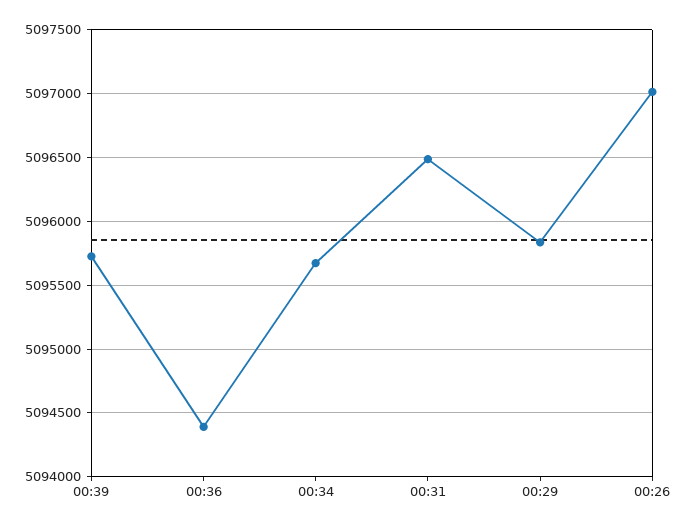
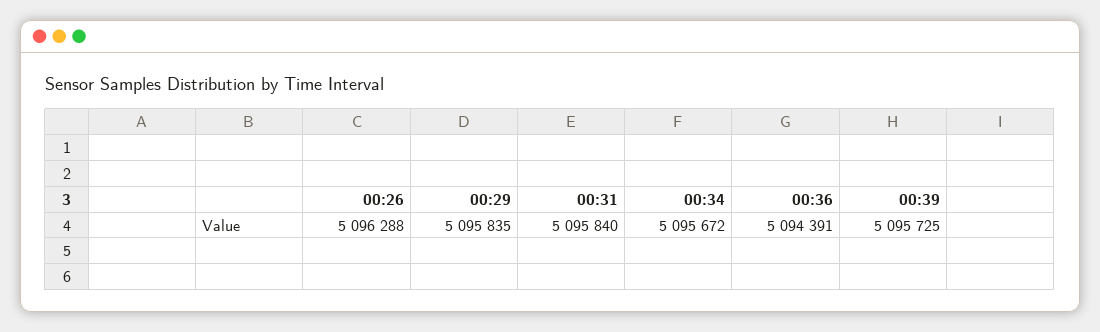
00:31: 5096500 -> 5095840
00:26: 5097000 -> 5096288

